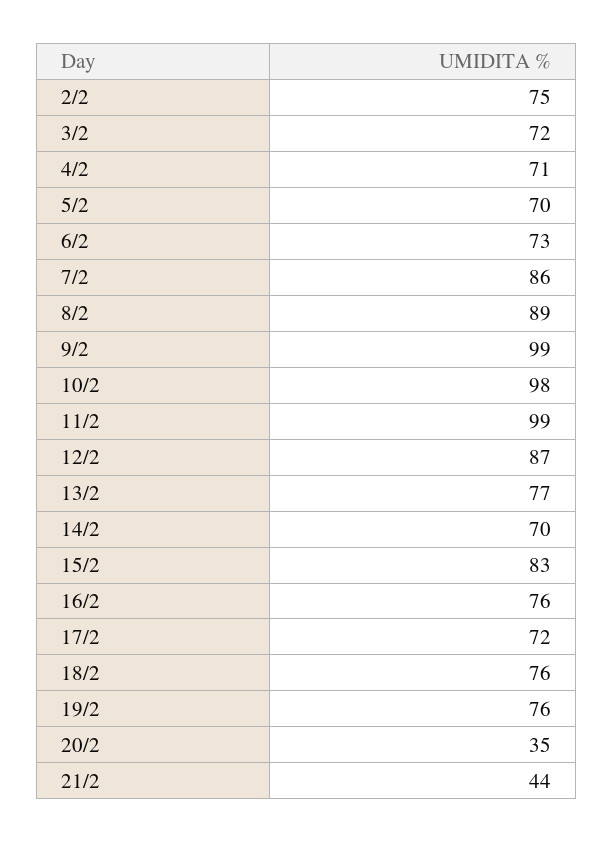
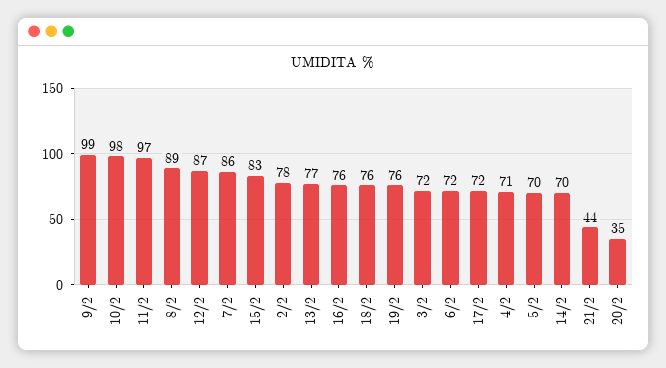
2/2: 75 -> 78
6/2: 73 -> 72
11/2: 99 -> 97

